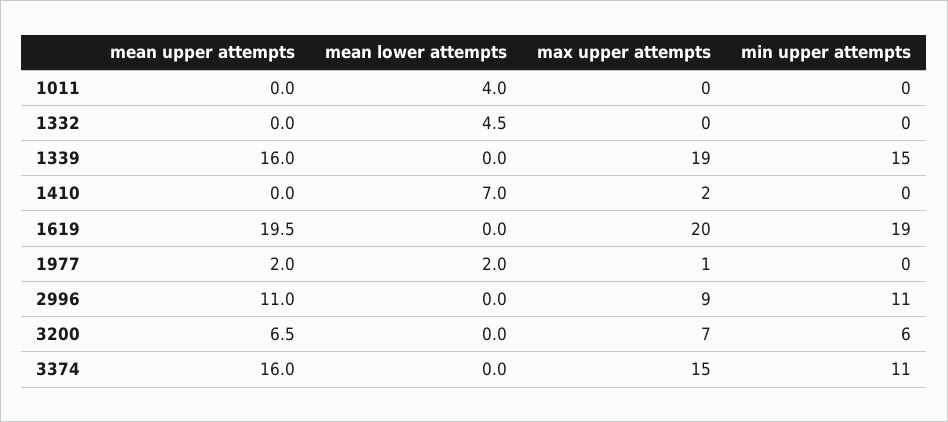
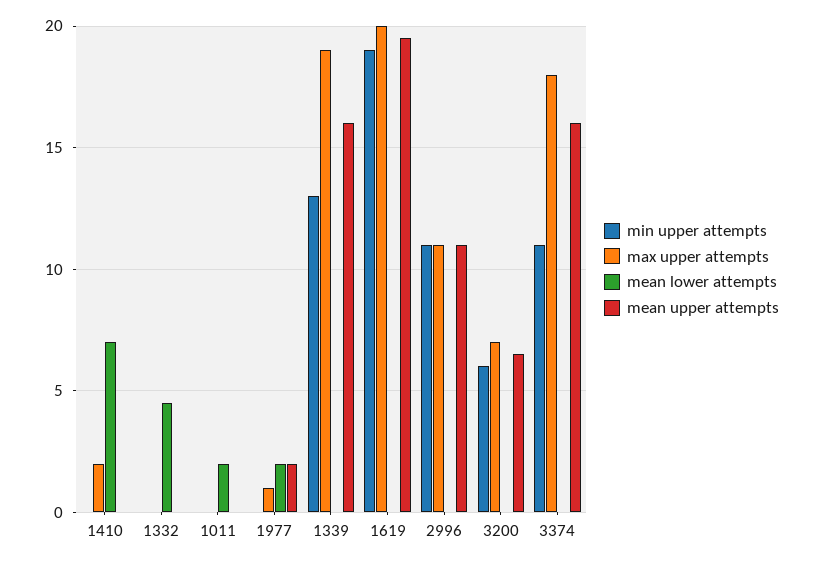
mean lower attempts, 1011: 4 -> 2
min upper attempts, 1339: 15 -> 13
max upper attempts, 2996: 9 -> 11
max upper attempts, 3374: 15 -> 18

